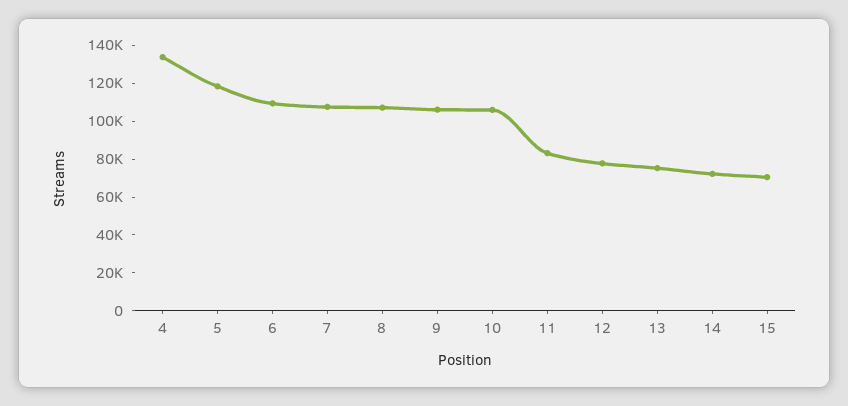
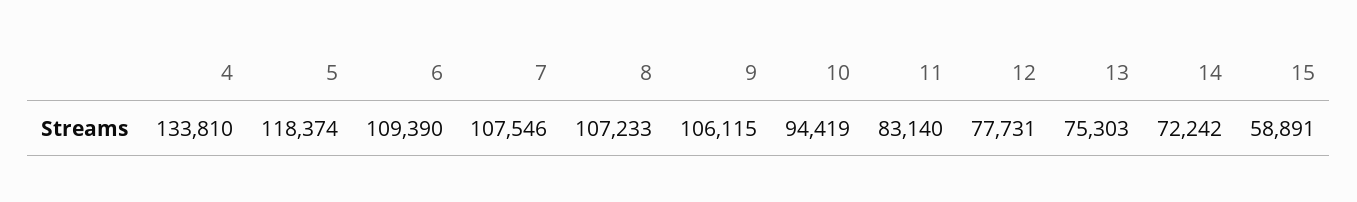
10: 105000 -> 94419
15: 70000 -> 58891

